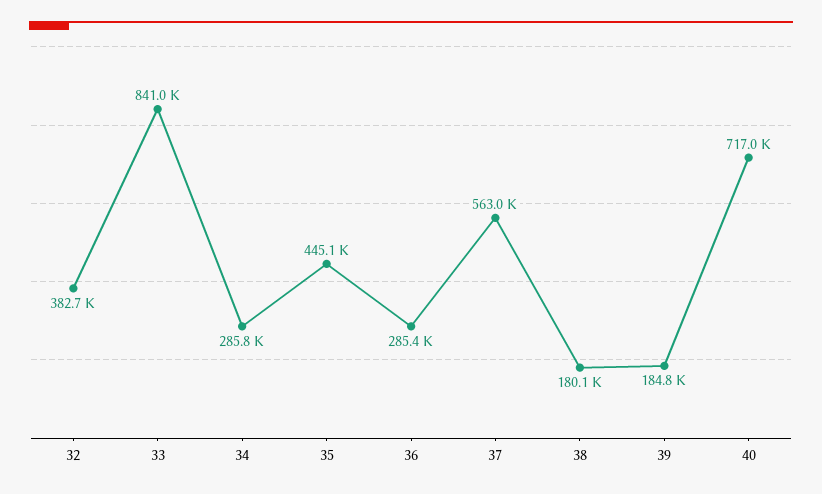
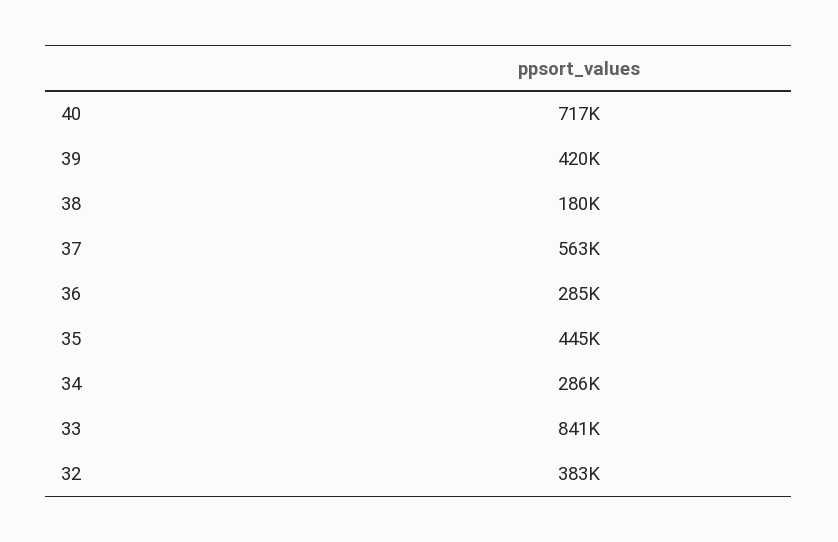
39: 184800 -> 420000

